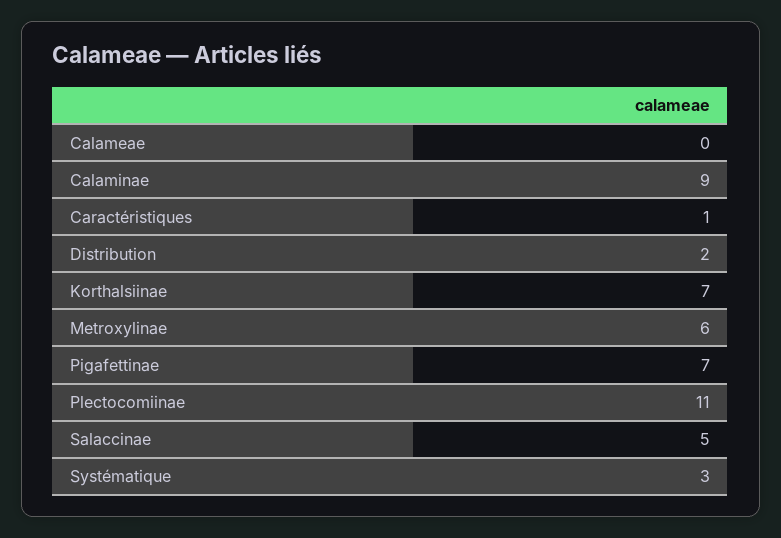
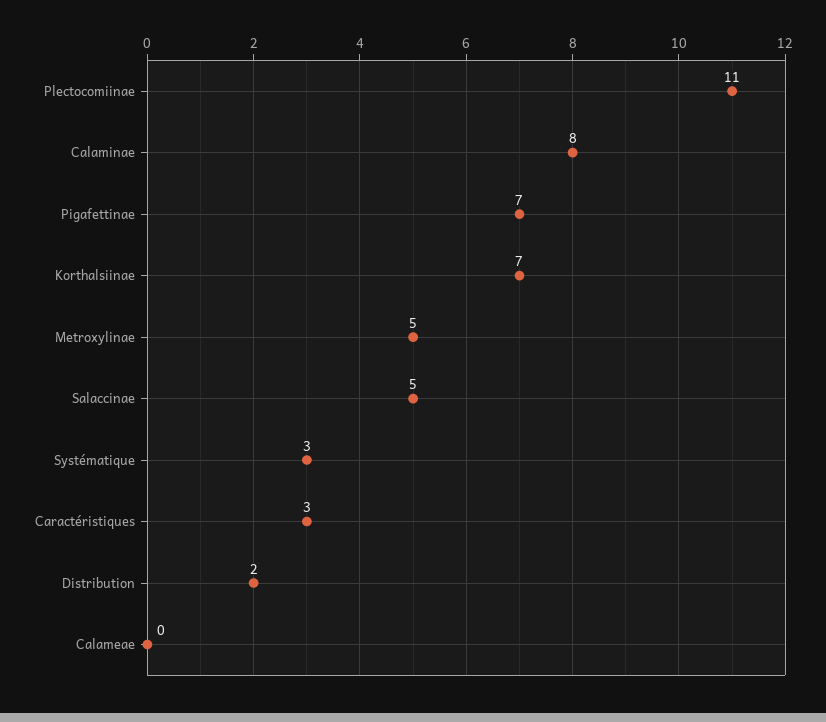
Calaminae: 9 -> 8
Caractéristiques: 1 -> 3
Metroxylinae: 6 -> 5

